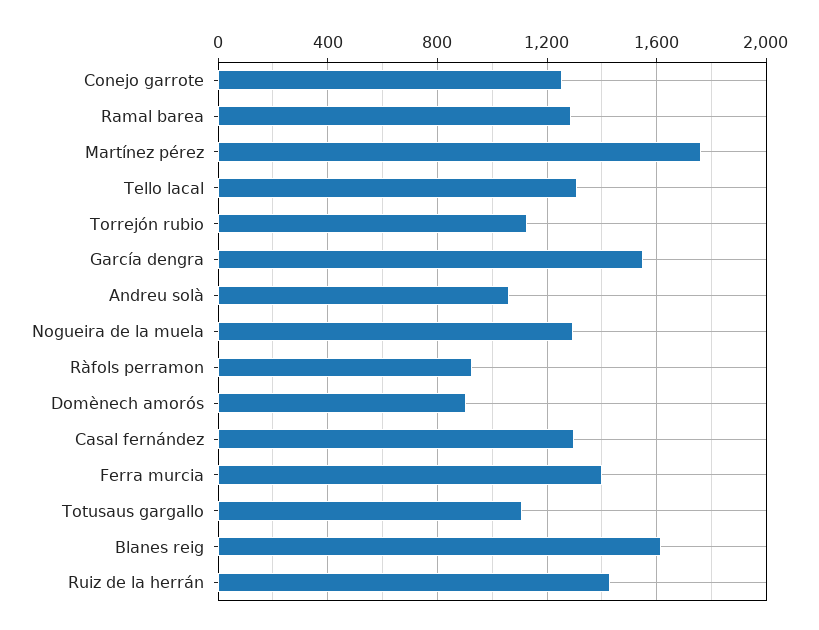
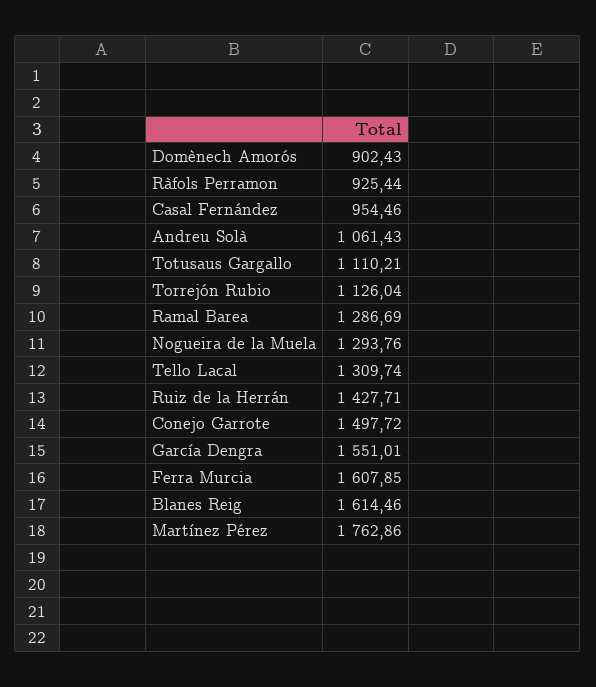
Conejo garrote: 1250 -> 1497.72
Casal fernández: 1300 -> 954.46
Ferra murcia: 1400 -> 1607.85

